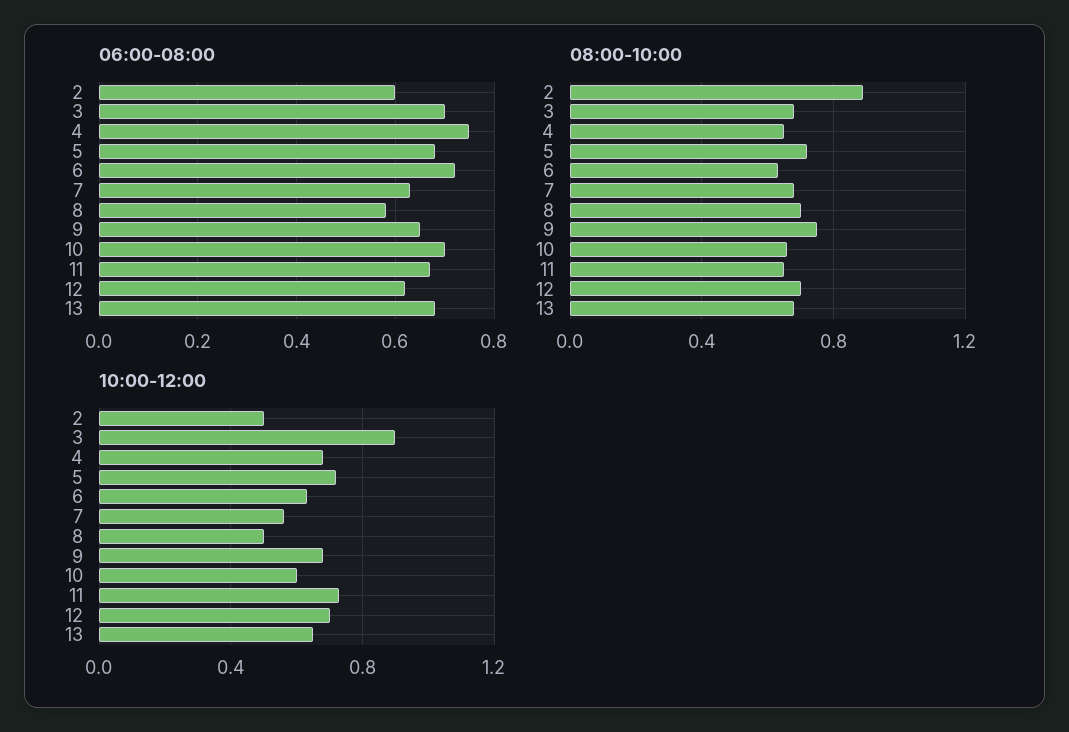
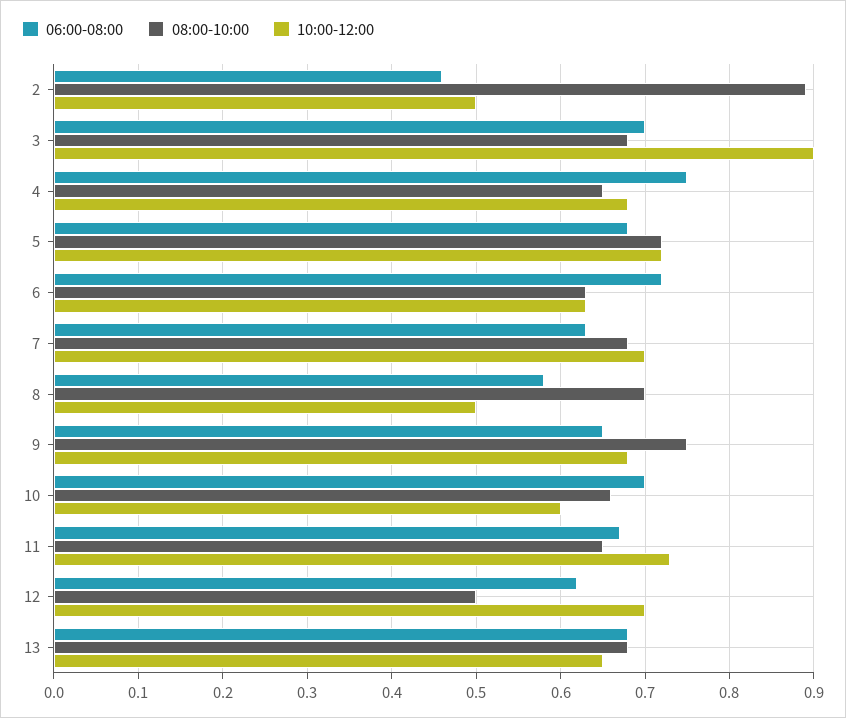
06:00-08:00, 2: 0.6 -> 0.46
08:00-10:00, 12: 0.7 -> 0.5
10:00-12:00, 7: 0.55 -> 0.7

